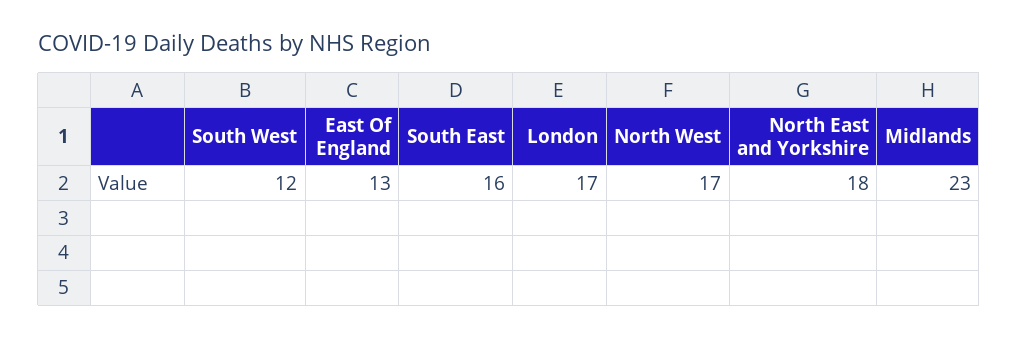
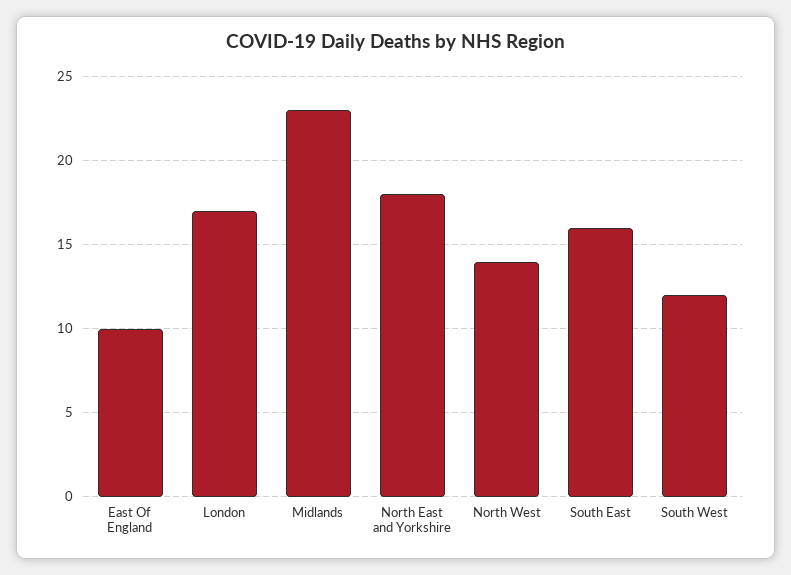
East Of England: 13 -> 10
North West: 17 -> 14

